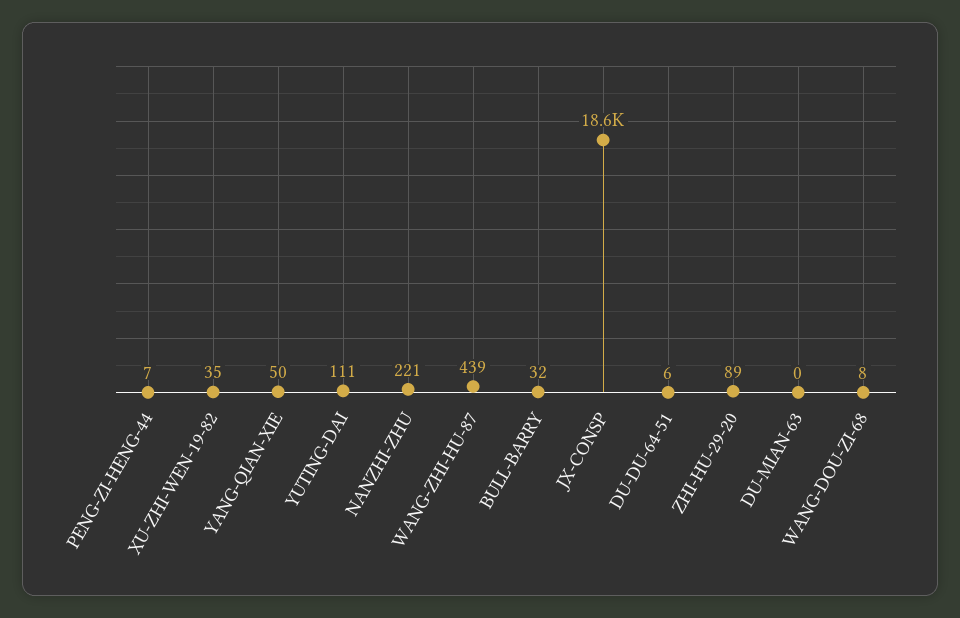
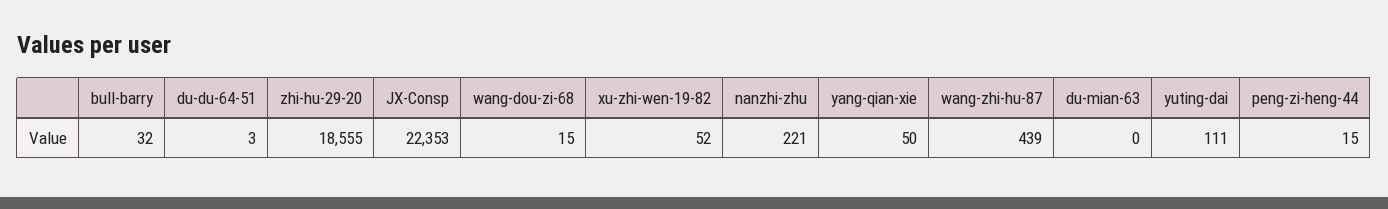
PENG-ZI-HENG-44: 7 -> 15
XU-ZHI-WEN-19-82: 35 -> 52
JX-CONSP: 18600 -> 22353
DU-DU-64-51: 6 -> 3
ZHI-HU-29-20: 89 -> 18555
WANG-DOU-ZI-68: 8 -> 15

